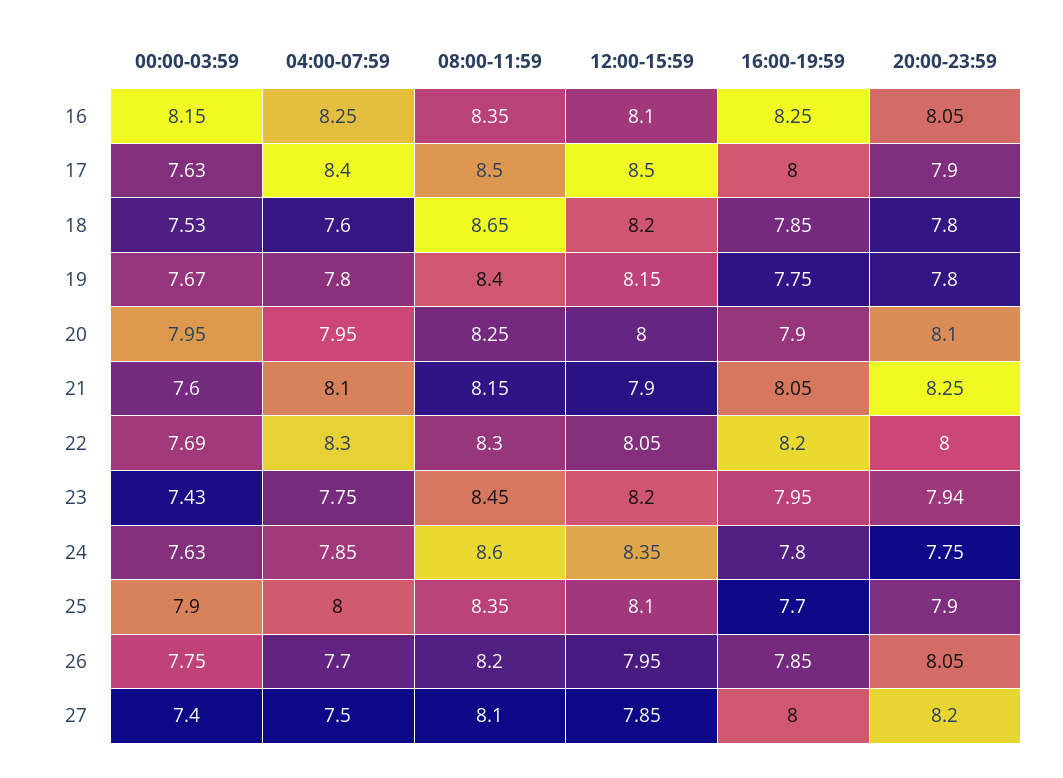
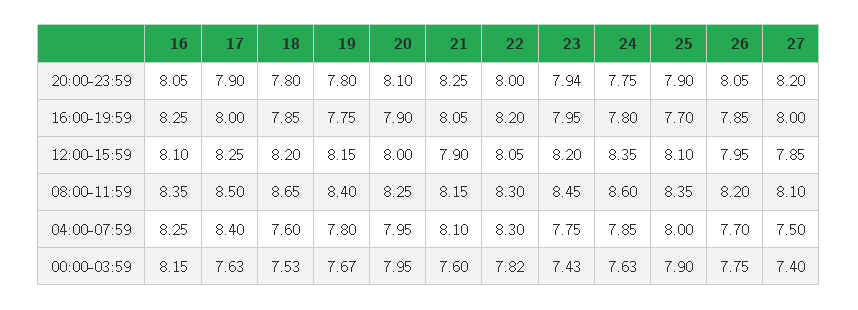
12:00-15:59, 17: 8.5 -> 8.25
00:00-03:59, 22: 7.69 -> 7.82

